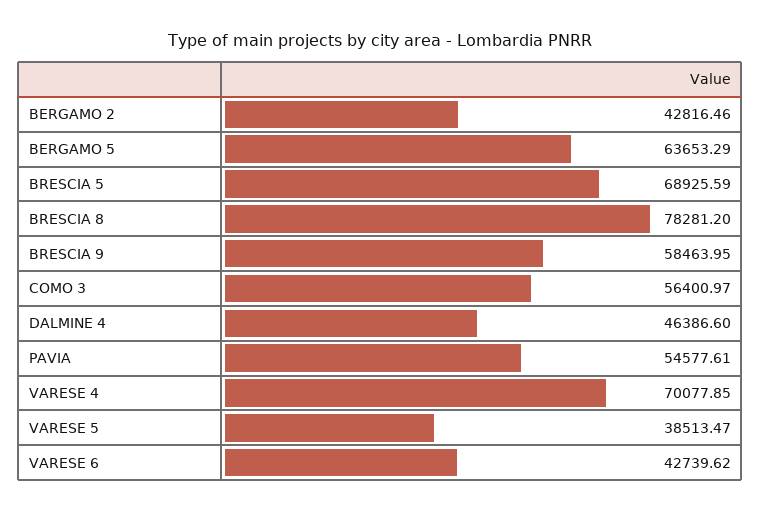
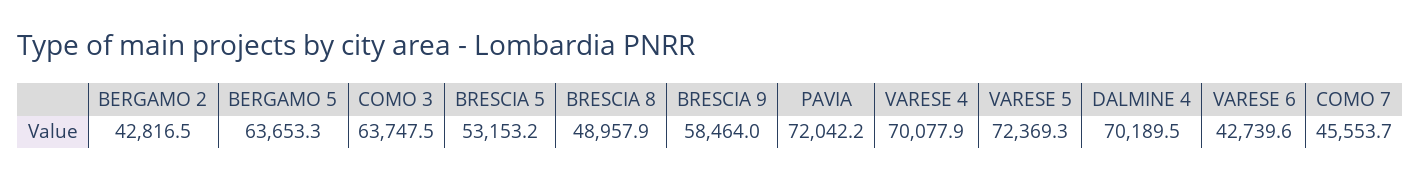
BRESCIA 5: 68925.59 -> 53153.2
BRESCIA 8: 78281.2 -> 48957.9
COMO 3: 56400.97 -> 63747.5
DALMINE 4: 46386.6 -> 70189.5
PAVIA: 54577.61 -> 72042.2
VARESE 5: 38513.47 -> 72369.3
COMO 7: none -> 45553.7

